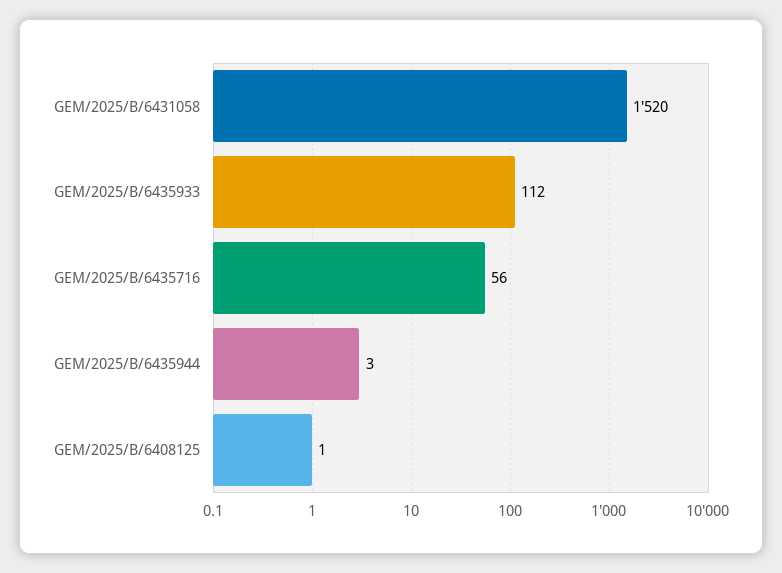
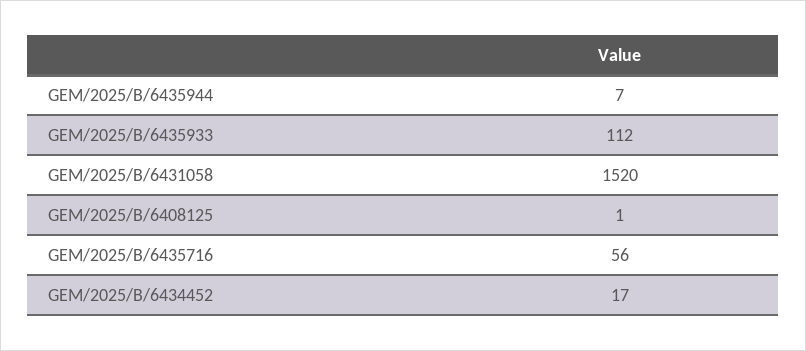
GEM/2025/B/6435944: 3 -> 7
GEM/2025/B/6434452: none -> 17

